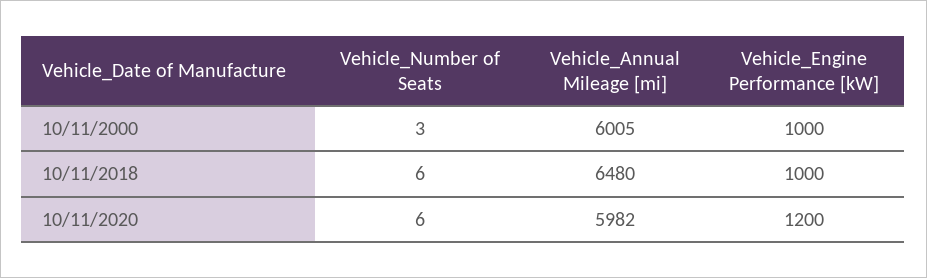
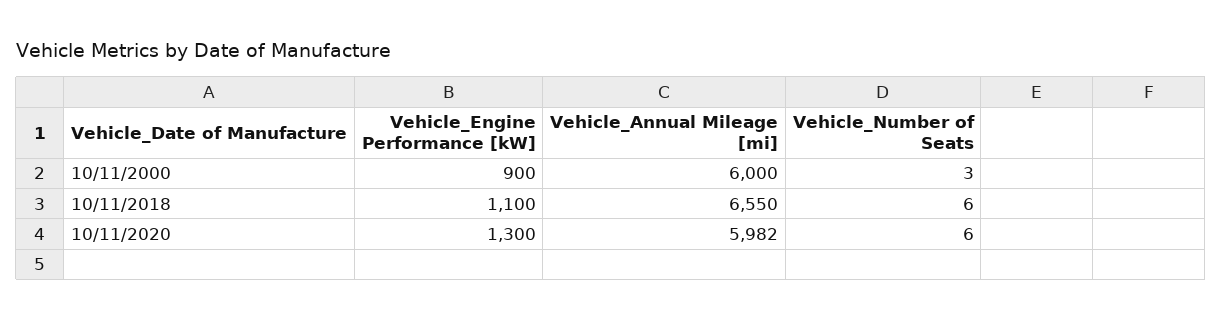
Vehicle_Annual Mileage [mi], 10/11/2000: 6005 -> 6000
Vehicle_Engine Performance [kW], 10/11/2000: 1000 -> 900
Vehicle_Annual Mileage [mi], 10/11/2018: 6480 -> 6550
Vehicle_Engine Performance [kW], 10/11/2018: 1000 -> 1100
Vehicle_Engine Performance [kW], 10/11/2020: 1200 -> 1300

